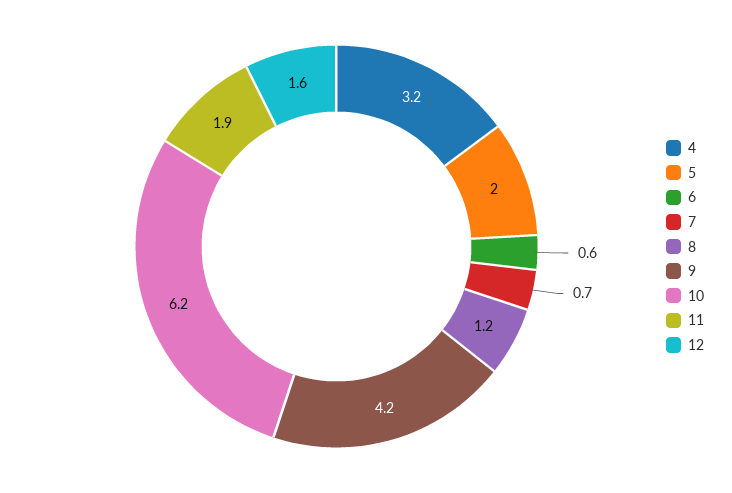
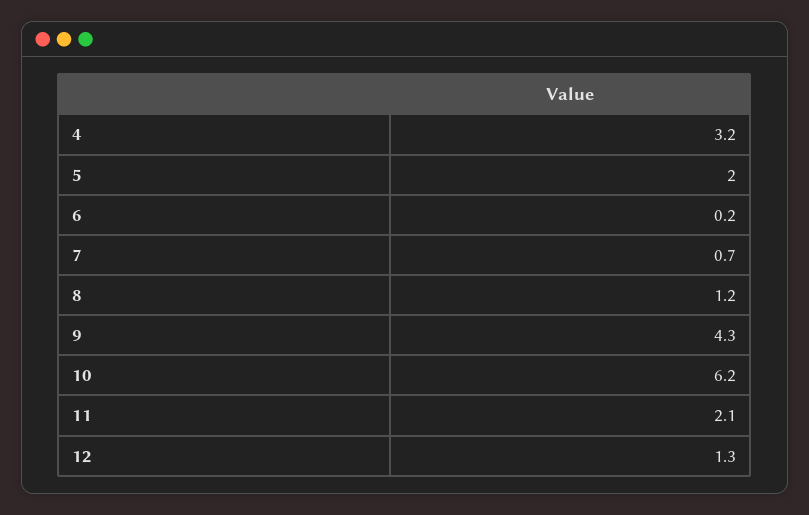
6: 0.6 -> 0.2
9: 4.2 -> 4.3
11: 1.9 -> 2.1
12: 1.6 -> 1.3

